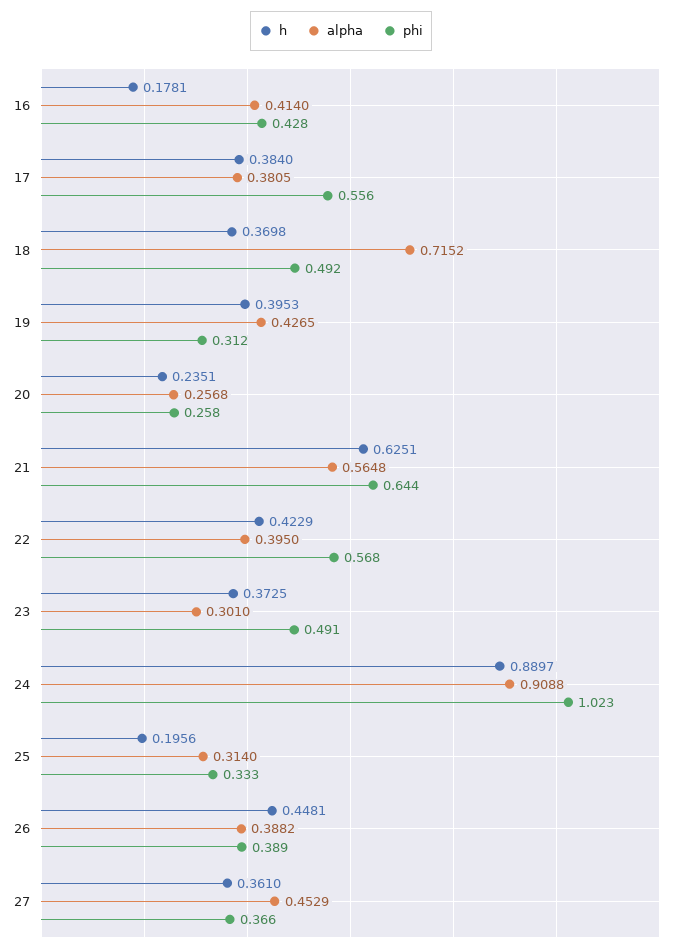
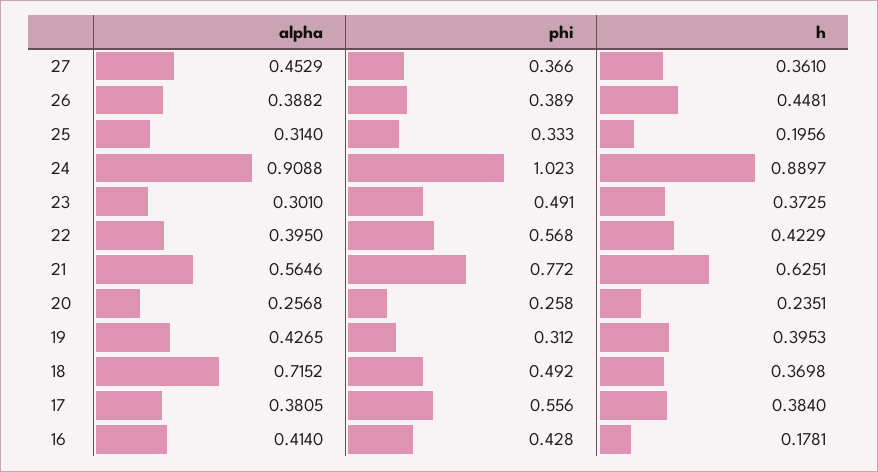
alpha, 21: 0.5648 -> 0.5646
phi, 21: 0.644 -> 0.772

